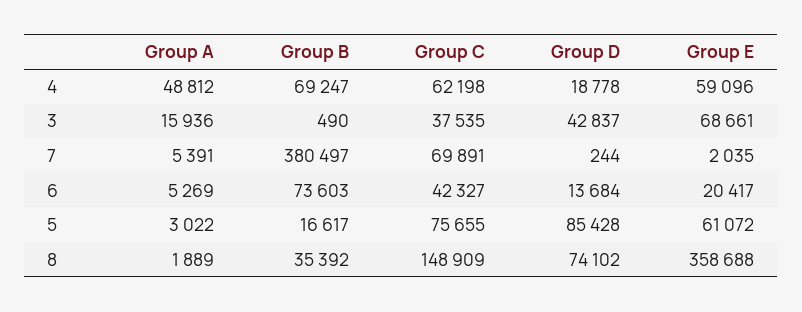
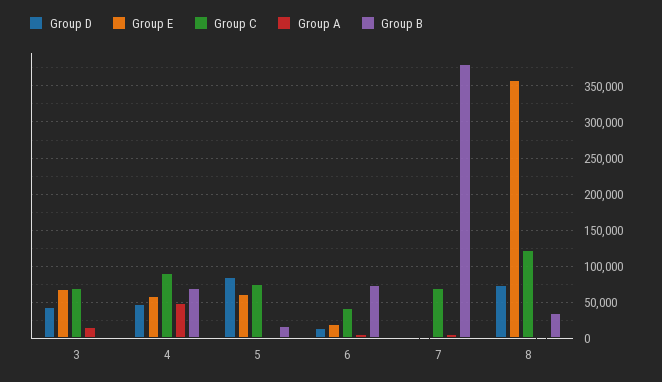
Group C, 4: 62198 -> 90000
Group D, 4: 18778 -> 50000
Group C, 3: 37535 -> 70000
Group C, 8: 148909 -> 120000

